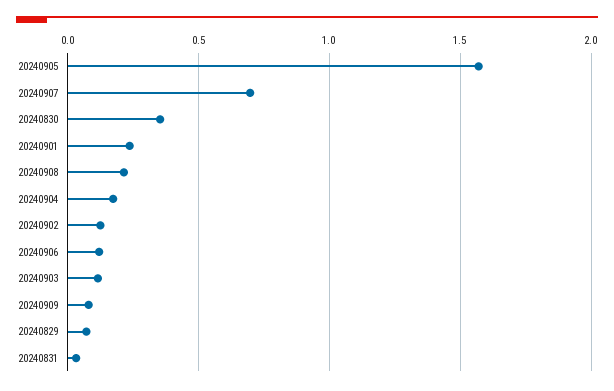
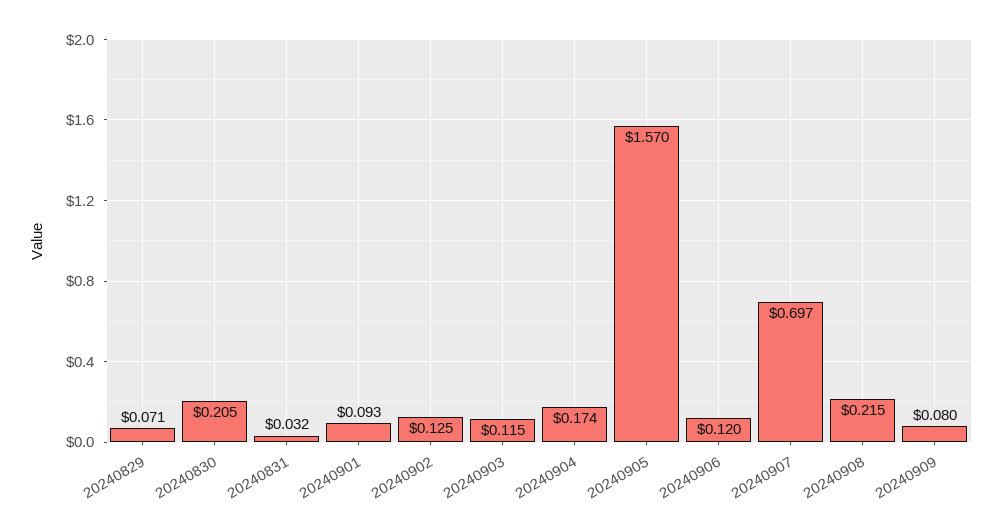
20240830: 0.35 -> 0.205
20240901: 0.25 -> 0.093

